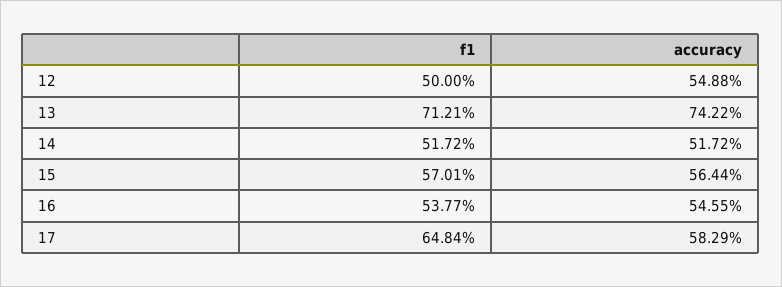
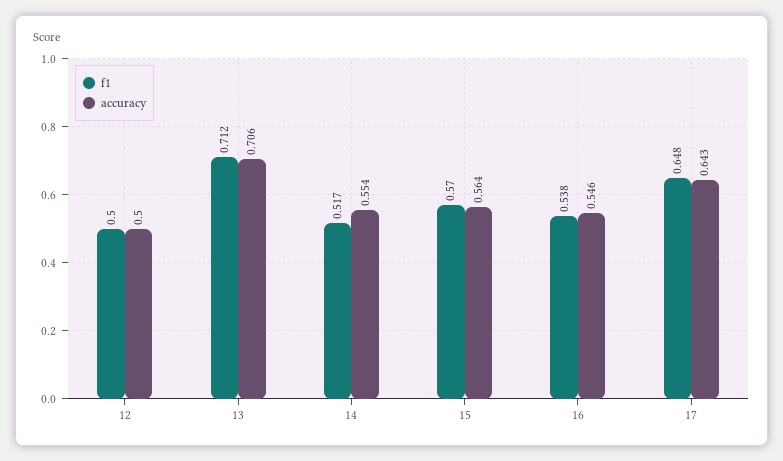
accuracy, 12: 0.5488 -> 0.5
accuracy, 13: 0.7422 -> 0.706
accuracy, 14: 0.5172 -> 0.554
accuracy, 17: 0.5829 -> 0.643

